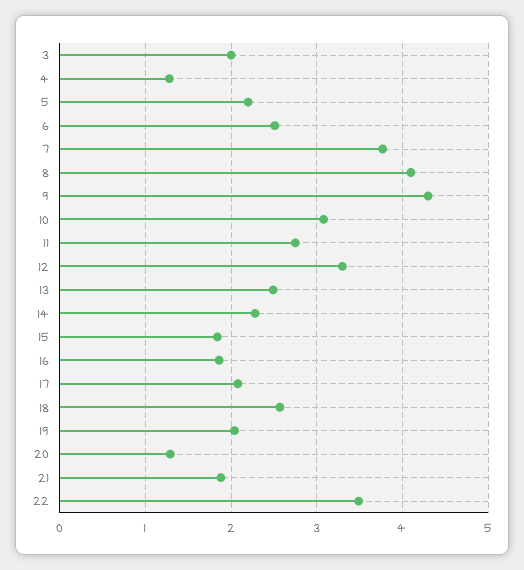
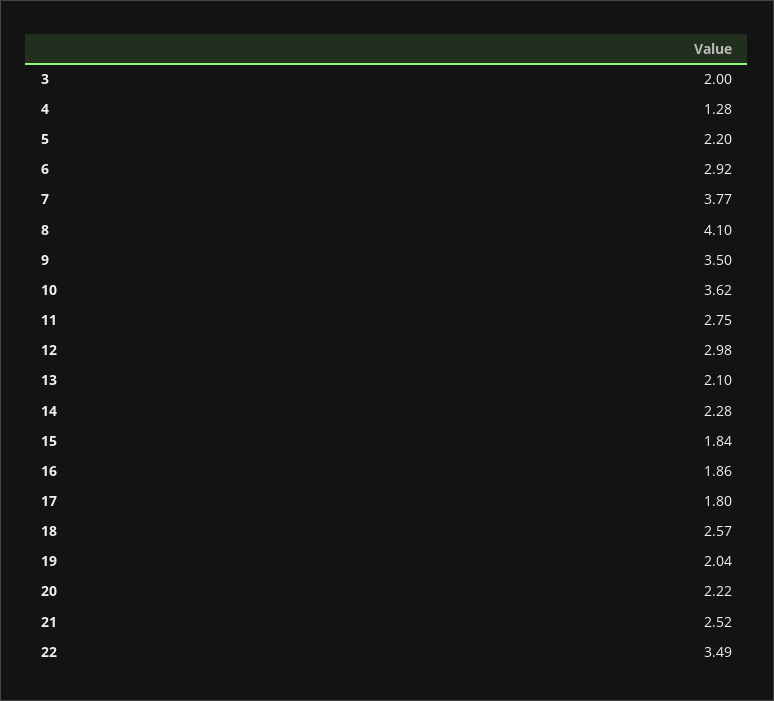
6: 2.5 -> 2.92
9: 4.3 -> 3.5
10: 3.1 -> 3.62
12: 3.3 -> 2.98
13: 2.5 -> 2.1
17: 2.1 -> 1.8
20: 1.3 -> 2.22
21: 1.9 -> 2.52

